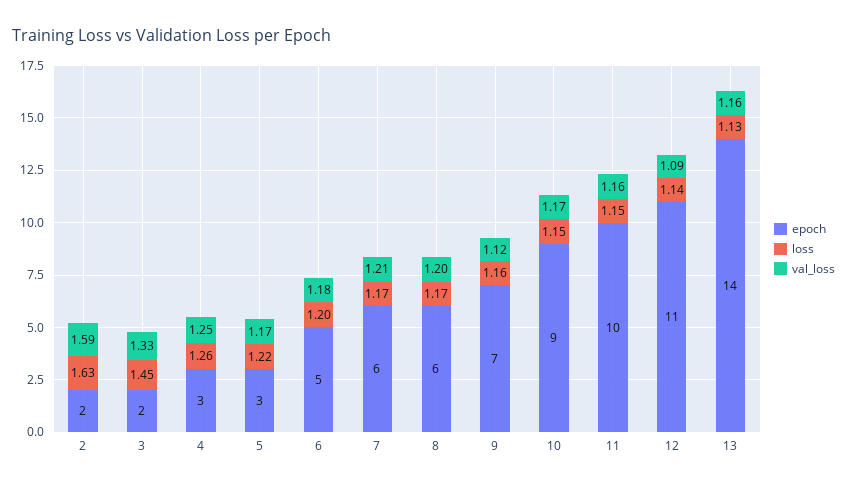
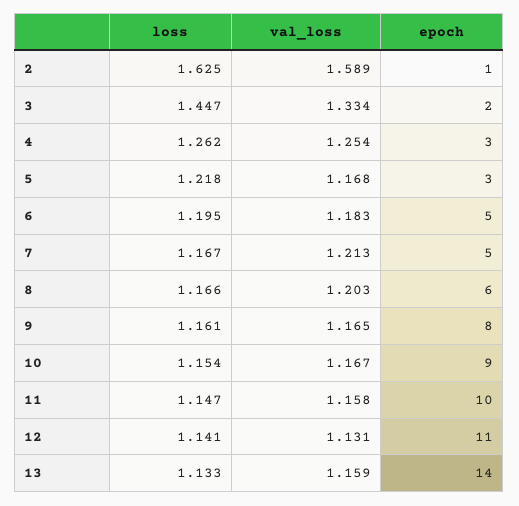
epoch, 2: 2 -> 1
epoch, 7: 6 -> 5
epoch, 9: 7 -> 8
val_loss, 9: 1.12 -> 1.165
val_loss, 12: 1.09 -> 1.131

